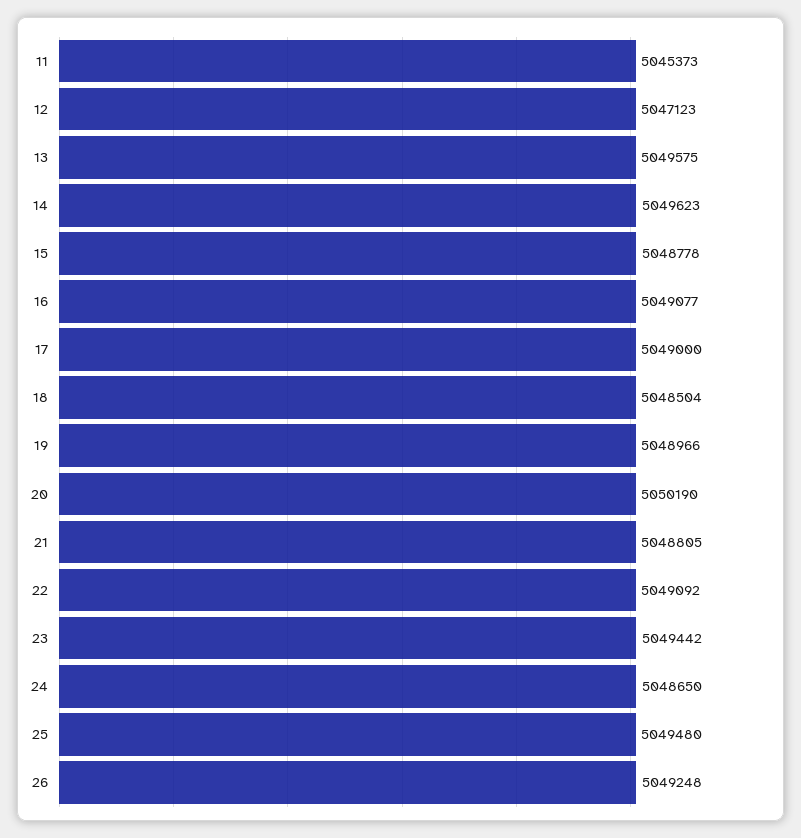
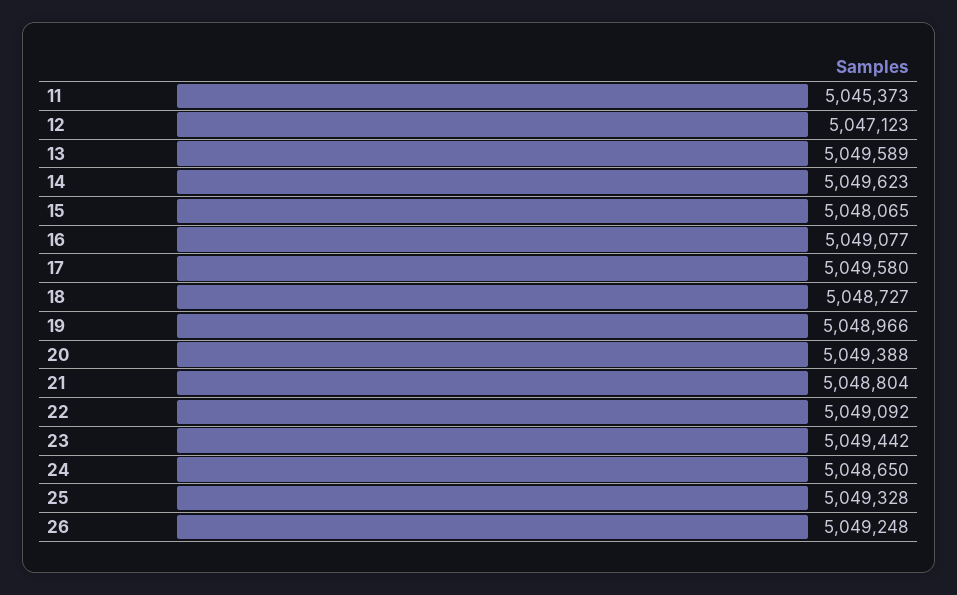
13: 5049575 -> 5049589
15: 5048778 -> 5048065
17: 5049000 -> 5049580
18: 5048504 -> 5048727
20: 5050190 -> 5049388
21: 5048805 -> 5048804
25: 5049480 -> 5049328

